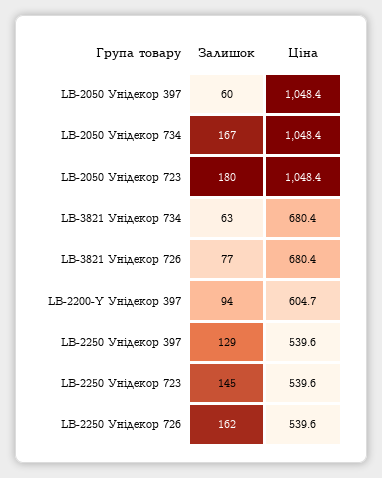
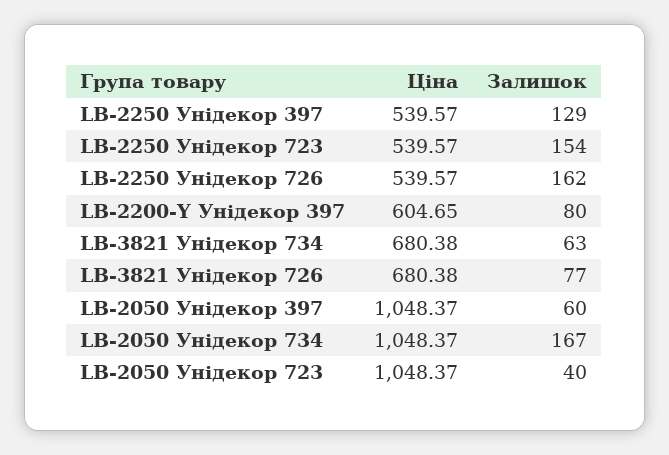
Залишок, LB-2050 Унідекор 723: 180 -> 40
Залишок, LB-2200-Y Унідекор 397: 94 -> 80
Залишок, LB-2250 Унідекор 723: 145 -> 154

